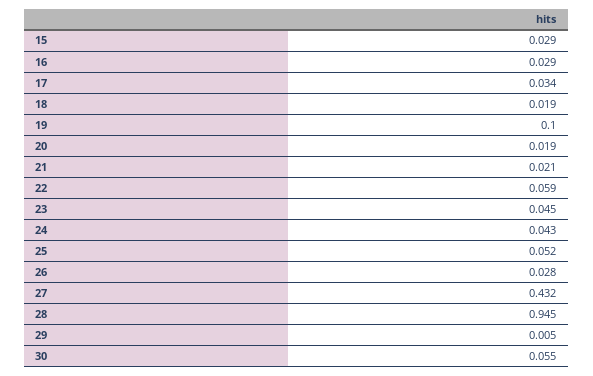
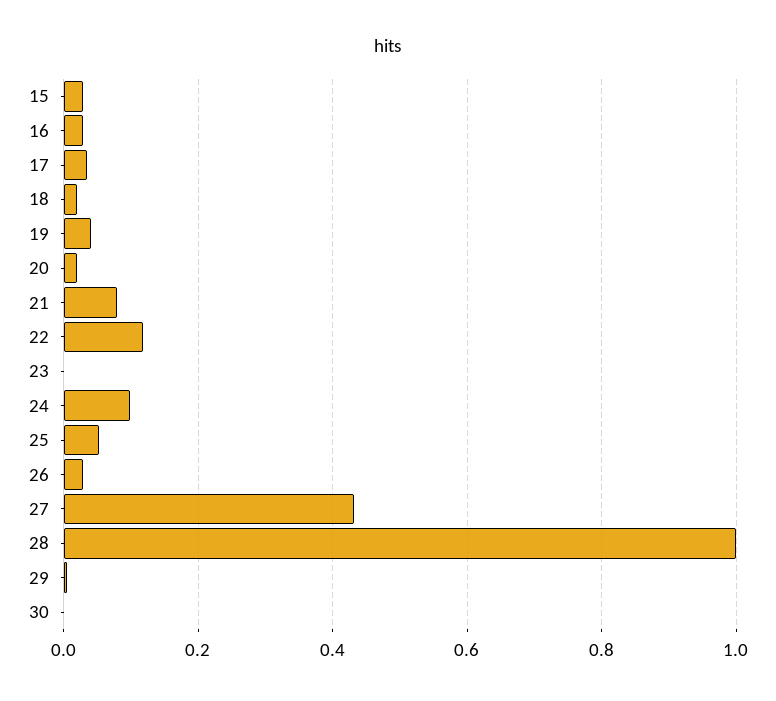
19: 0.1 -> 0.04
21: 0.021 -> 0.08
22: 0.059 -> 0.12
23: 0.045 -> 0
24: 0.043 -> 0.1
28: 0.945 -> 1
30: 0.055 -> 0

